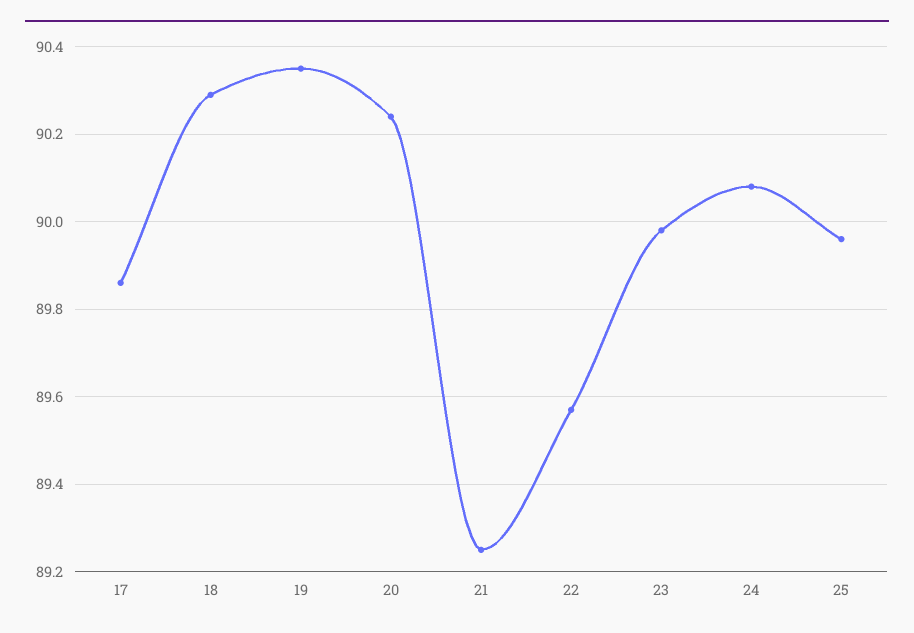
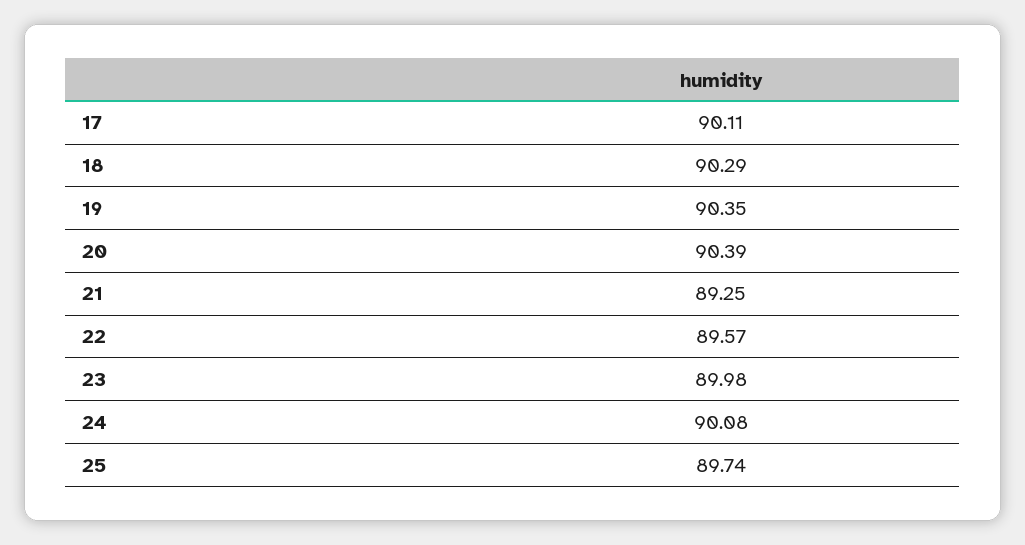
17: 89.85 -> 90.11
20: 90.25 -> 90.39
25: 89.95 -> 89.74

